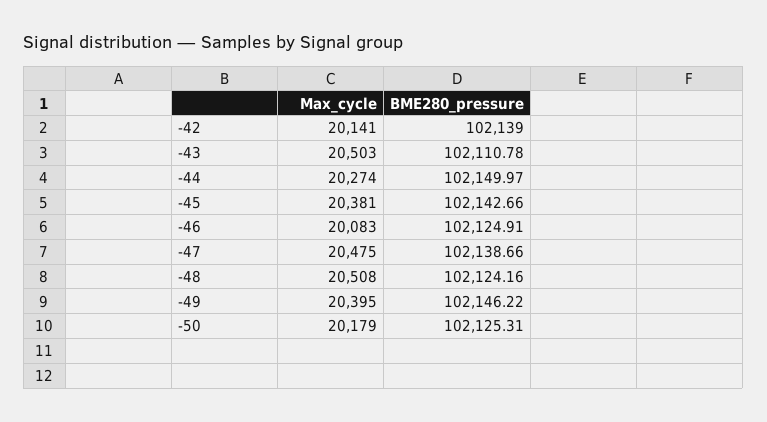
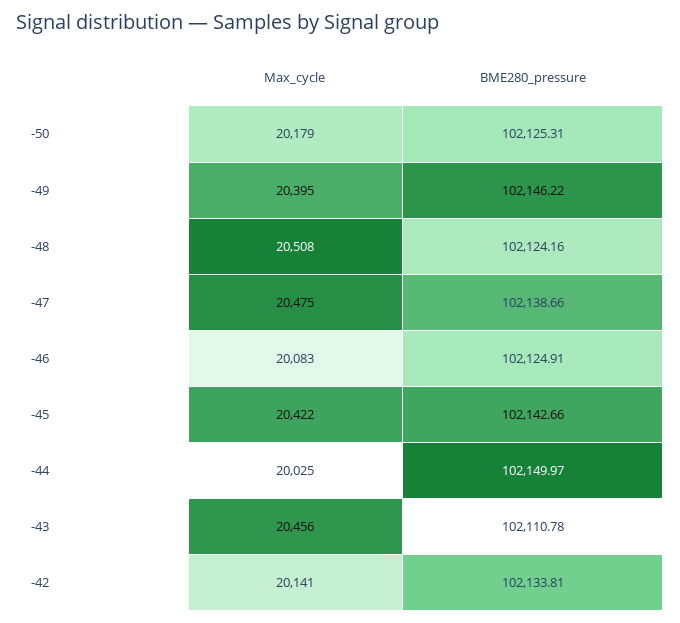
BME280_pressure, -42: 102139 -> 102133.81
Max_cycle, -43: 20503 -> 20456
Max_cycle, -44: 20274 -> 20025
Max_cycle, -45: 20381 -> 20422

